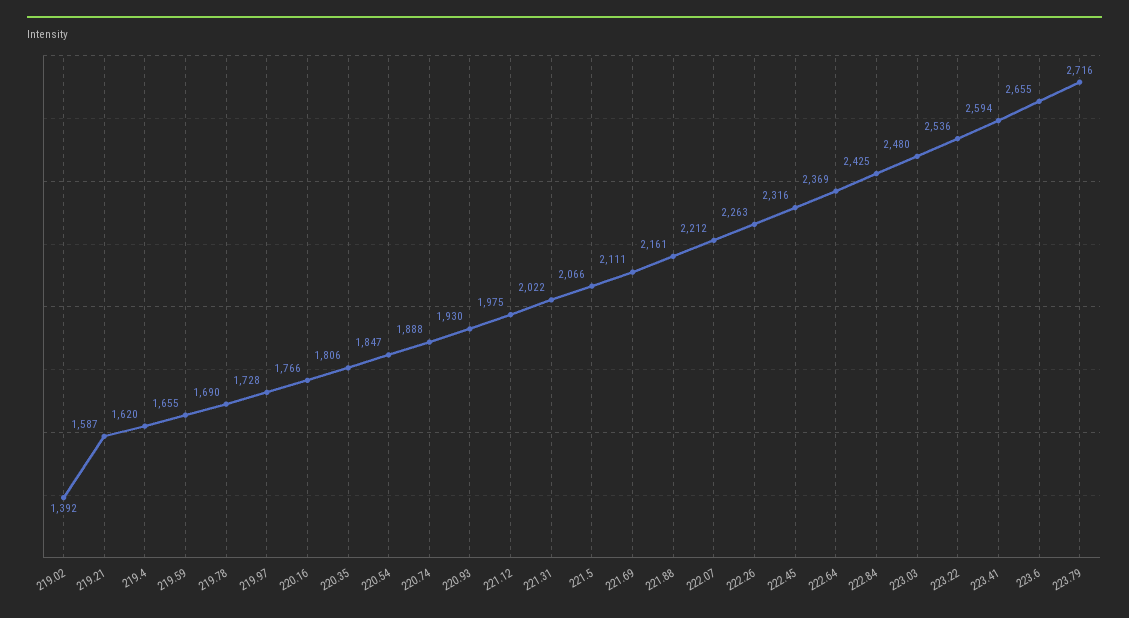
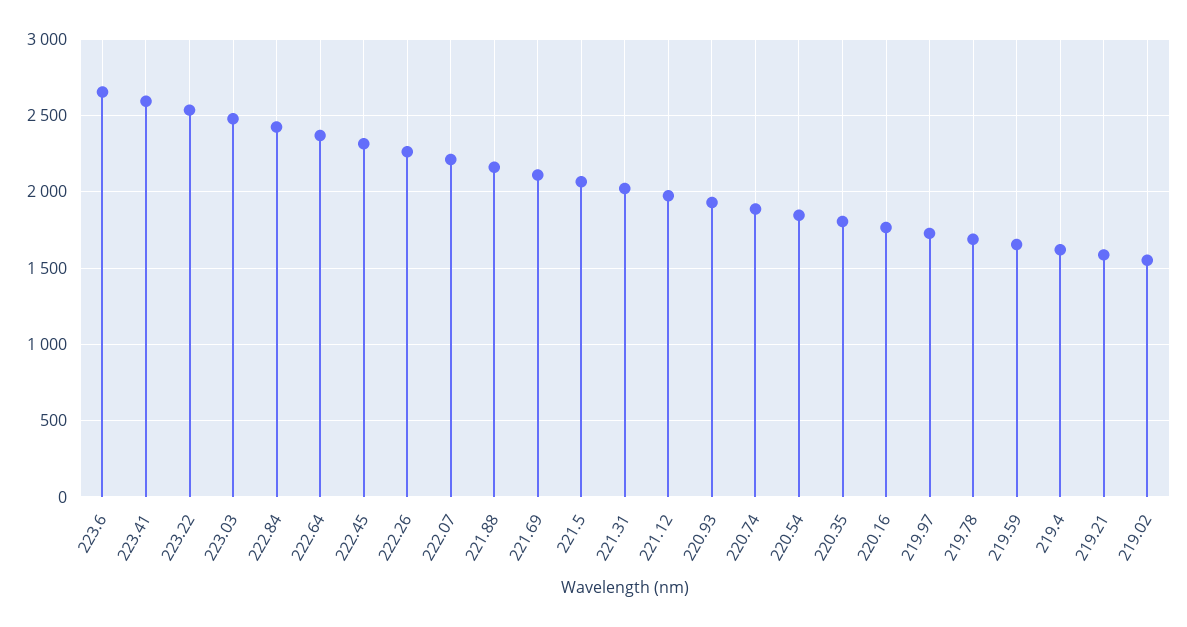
219.02: 1392 -> 1550
223.79: 2716 -> none

